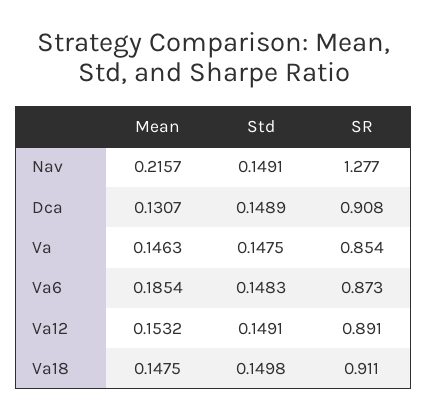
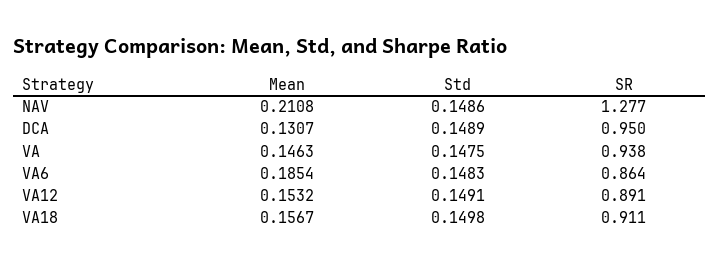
Mean, Nav: 0.2157 -> 0.2108
Std, Nav: 0.1491 -> 0.1486
SR, Dca: 0.908 -> 0.95
SR, Va: 0.854 -> 0.938
SR, Va6: 0.873 -> 0.864
Mean, Va18: 0.1475 -> 0.1567

